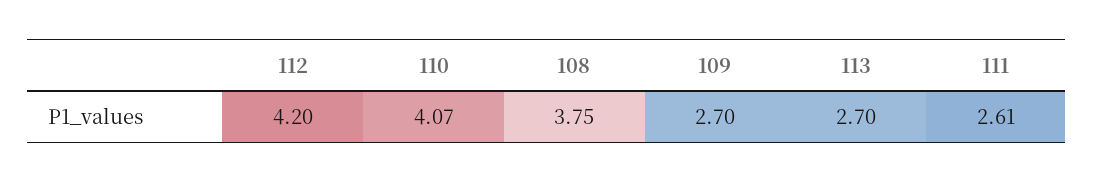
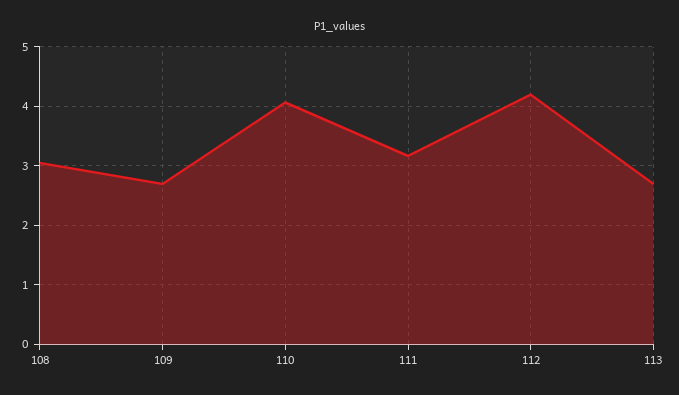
108: 3.75 -> 3
111: 2.61 -> 3.2

